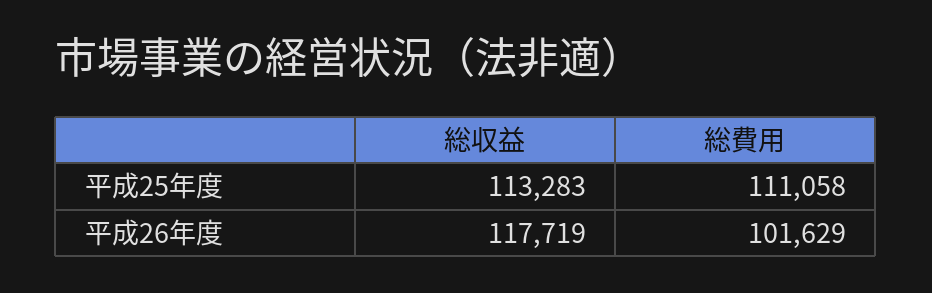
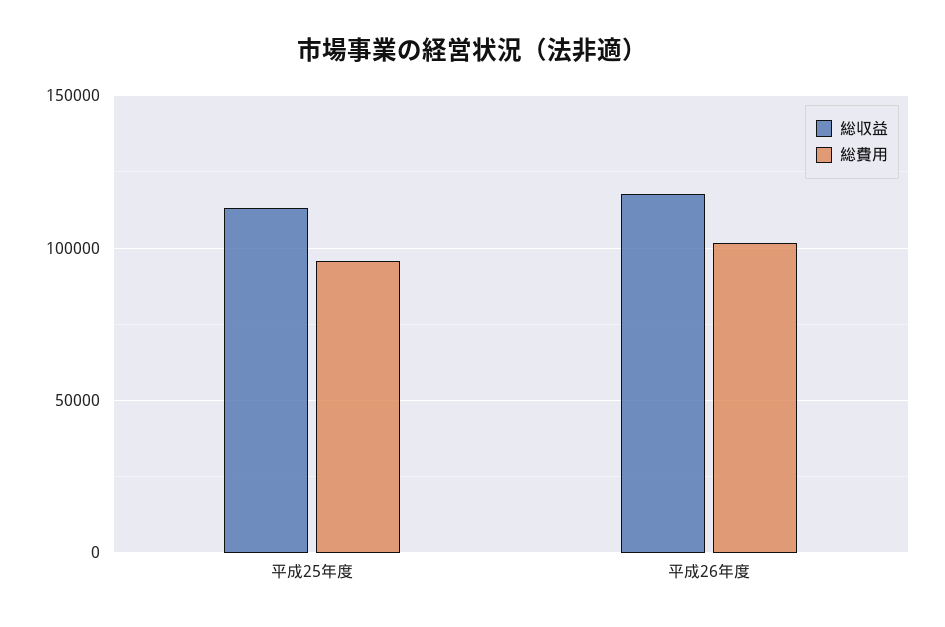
総費用, 平成25年度: 111058 -> 95000

